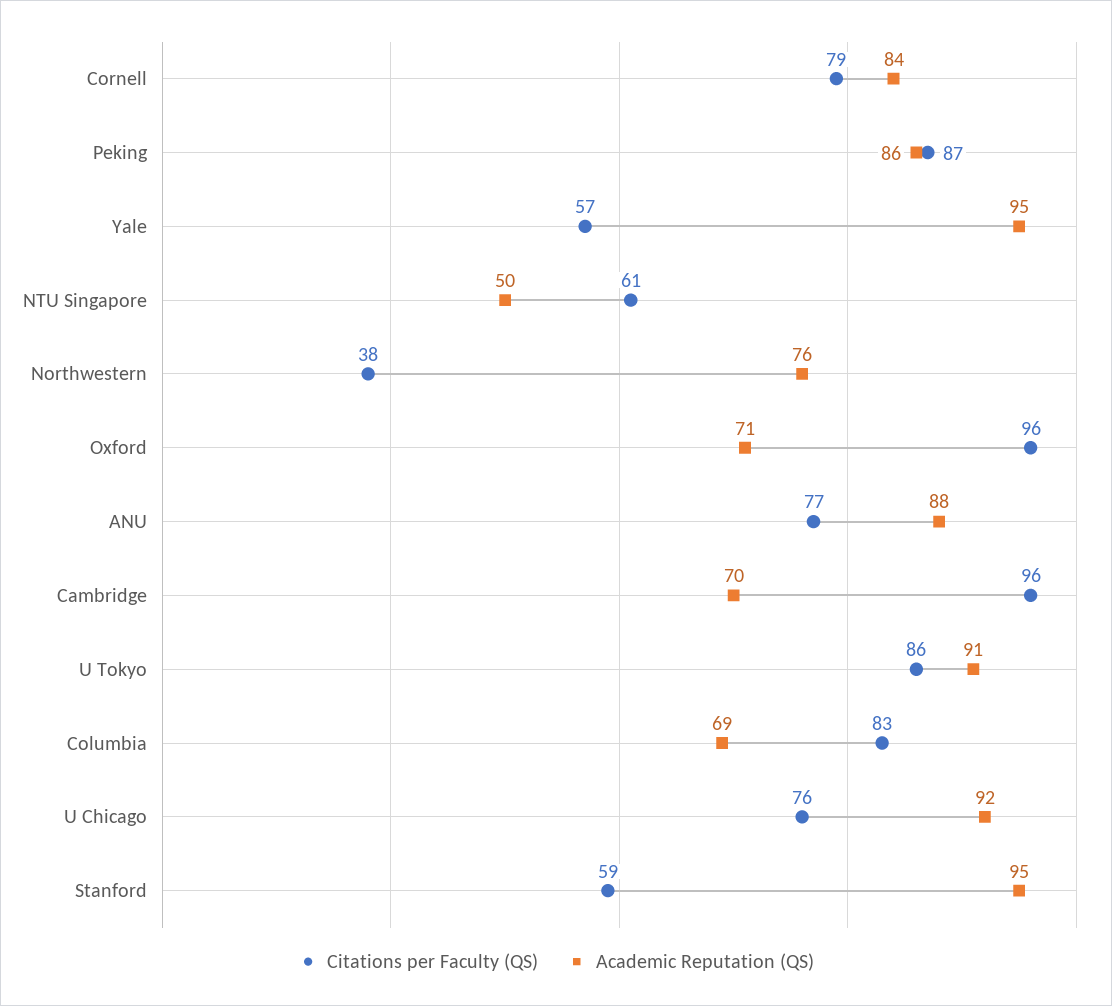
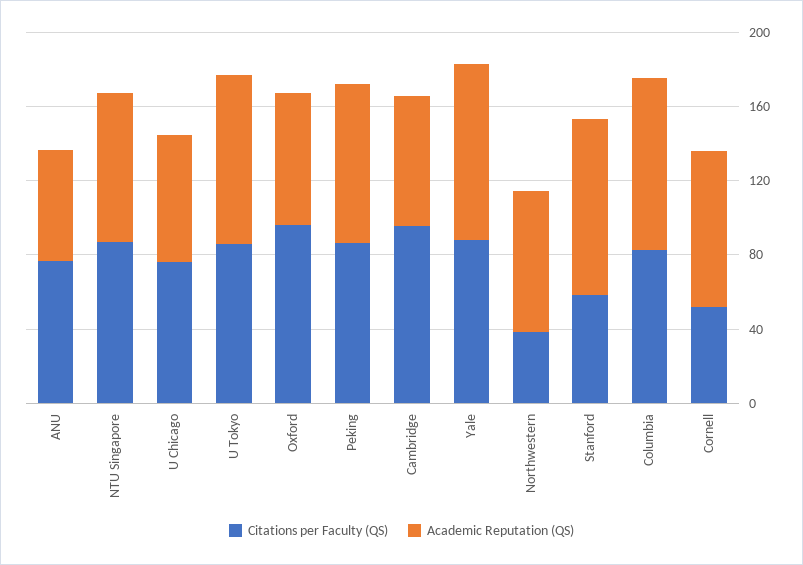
Citations per Faculty (QS), Cornell: 79 -> 50
Citations per Faculty (QS), Yale: 57 -> 90
Citations per Faculty (QS), NTU Singapore: 61 -> 90
Academic Reputation (QS), NTU Singapore: 50 -> 80
Academic Reputation (QS), ANU: 88 -> 60
Academic Reputation (QS), Columbia: 69 -> 90
Academic Reputation (QS), U Chicago: 92 -> 70

